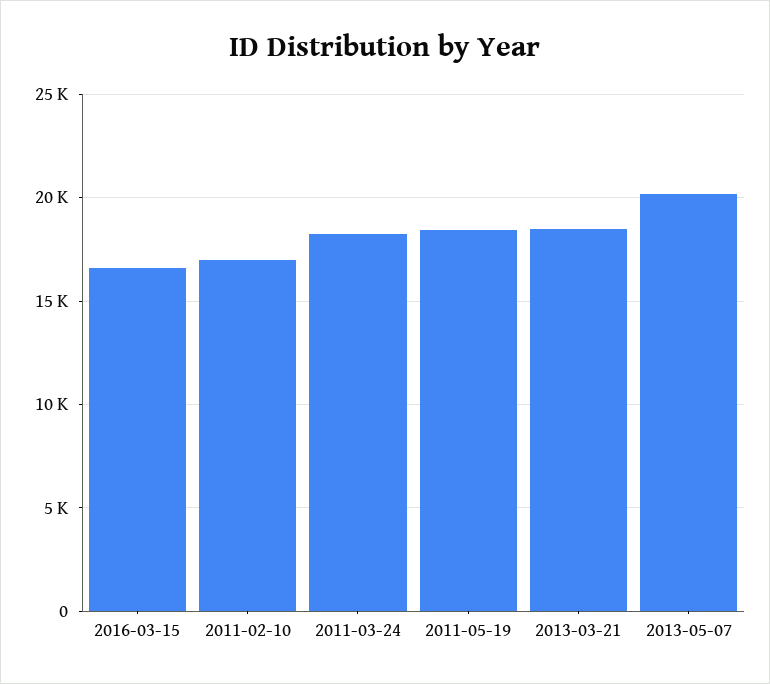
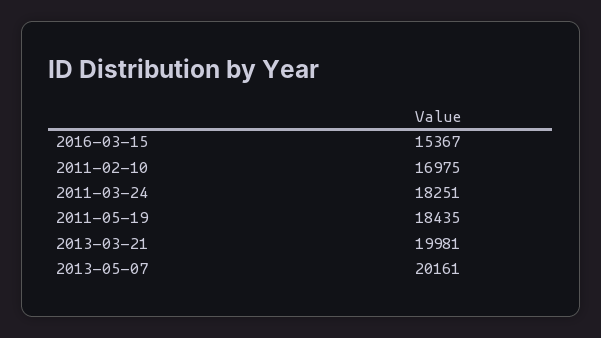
2016-03-15: 16500 -> 15367
2013-03-21: 18500 -> 19981

